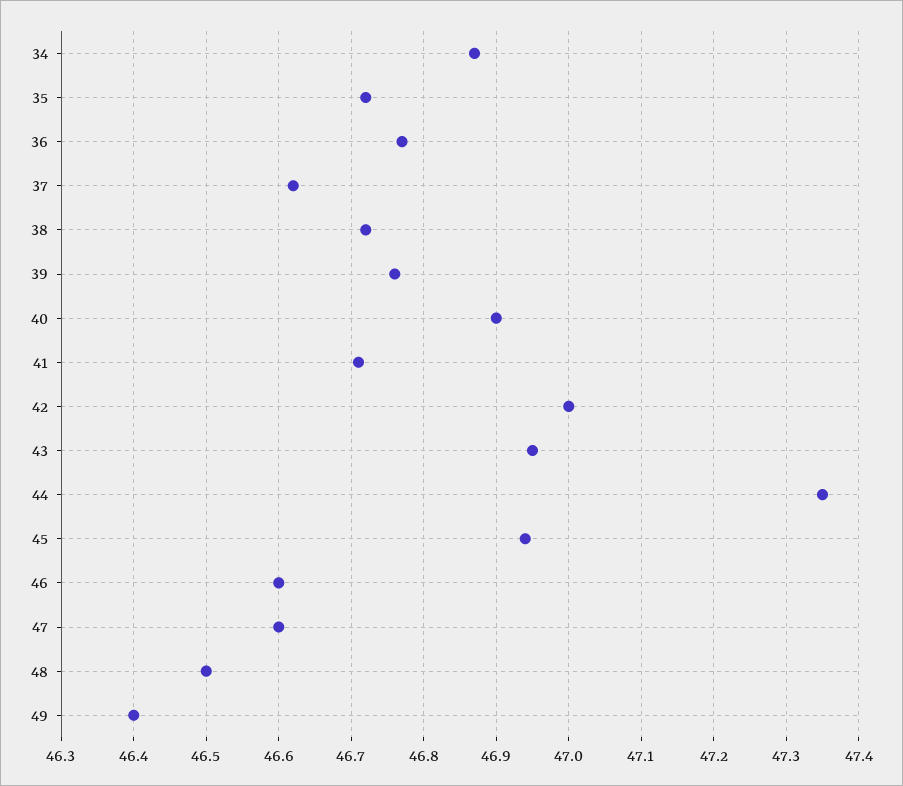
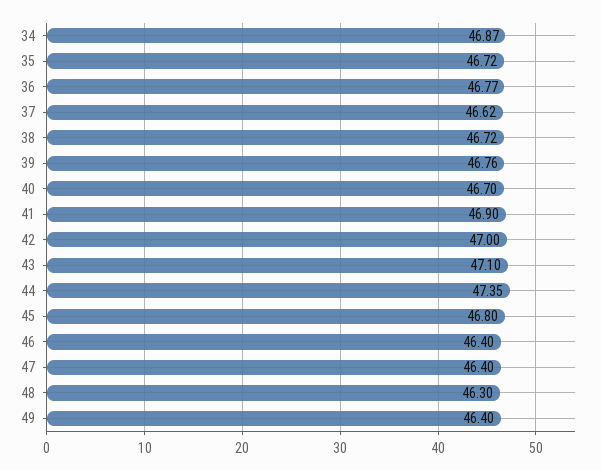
40: 46.9 -> 46.7
41: 46.71 -> 46.9
43: 46.95 -> 47.1
45: 46.94 -> 46.8
46: 46.6 -> 46.4
47: 46.6 -> 46.4
48: 46.5 -> 46.3

